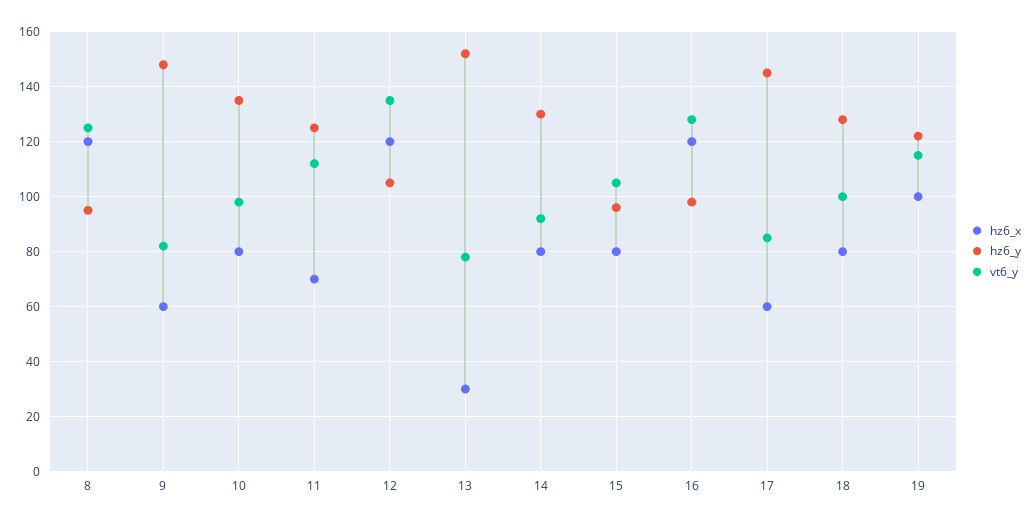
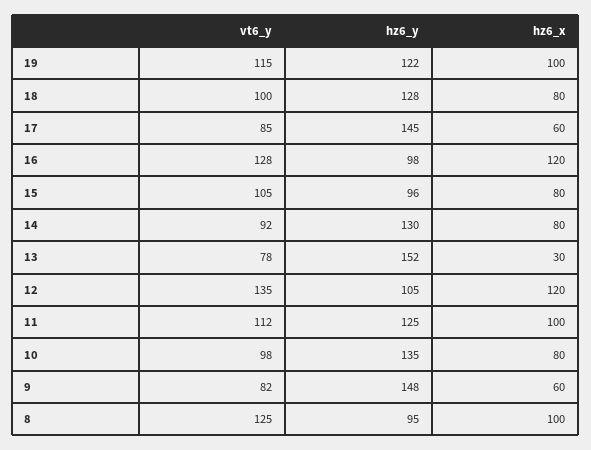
hz6_x, 8: 120 -> 100
hz6_x, 11: 70 -> 100

